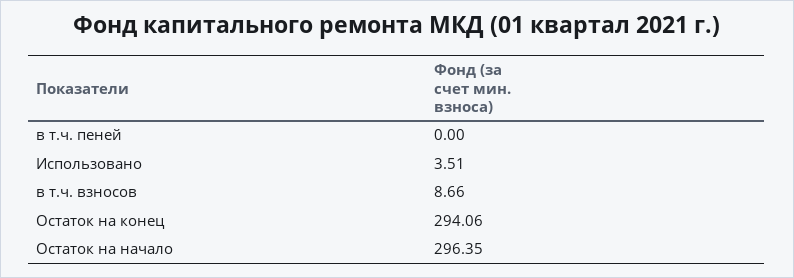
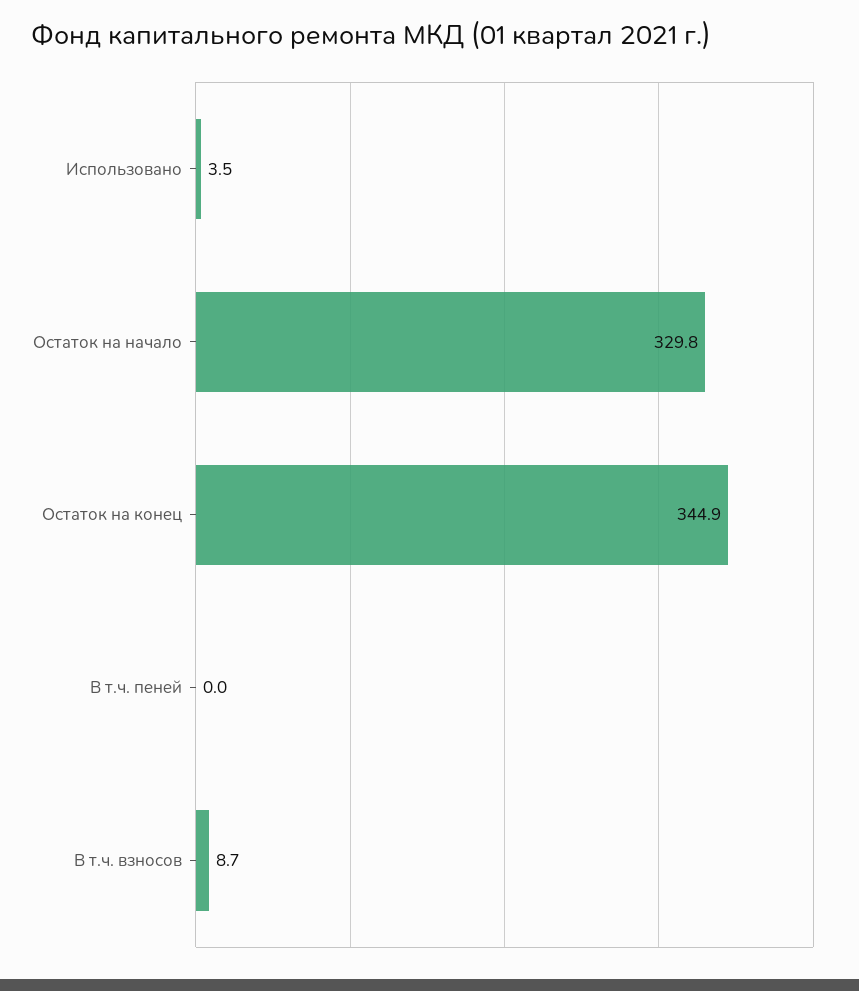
Остаток на конец: 294.06 -> 344.9
Остаток на начало: 296.35 -> 329.8

